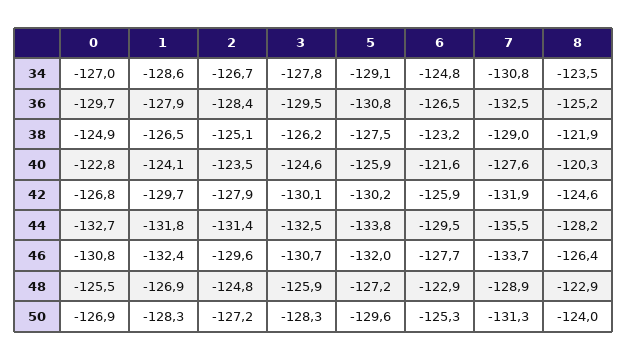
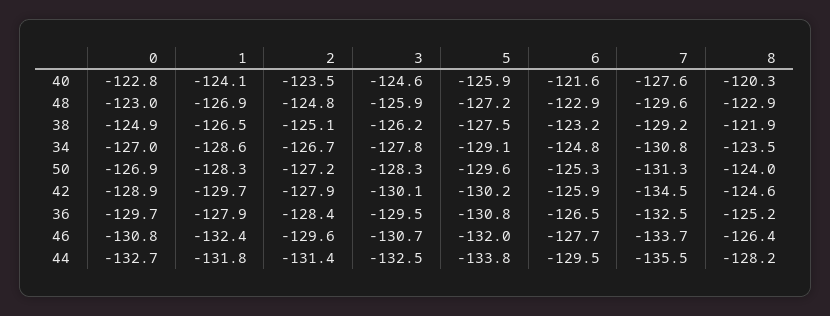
7, 38: -129 -> -129.2
0, 42: -126.8 -> -128.9
7, 42: -131.9 -> -134.5
0, 48: -125.5 -> -123
7, 48: -128.9 -> -129.6

